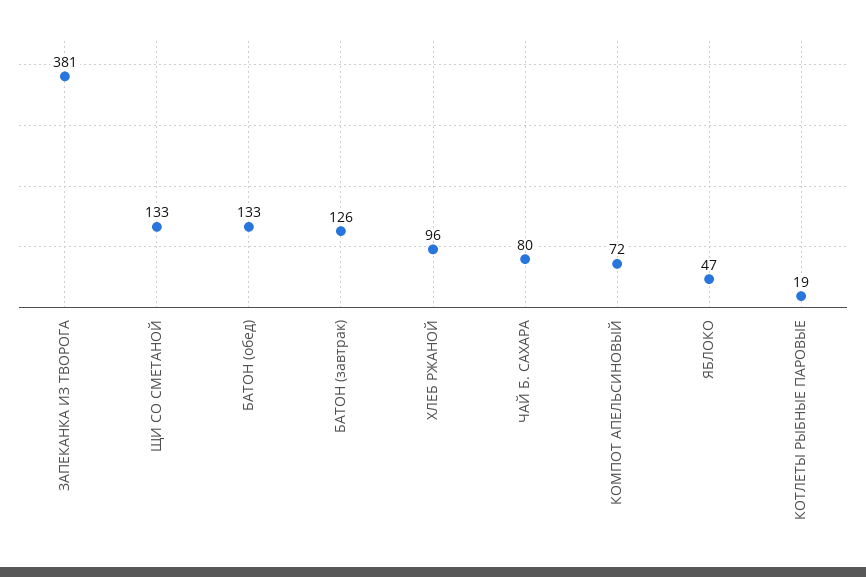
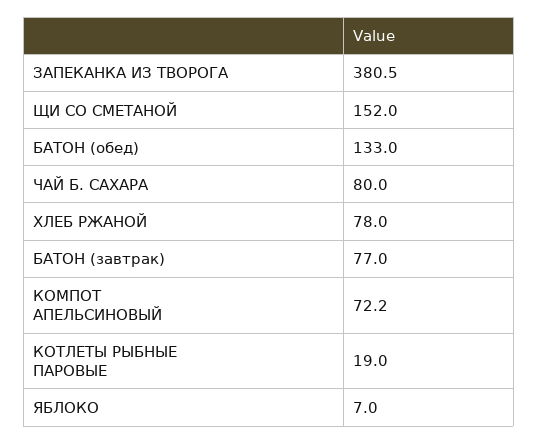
ЩИ СО СМЕТАНОЙ: 133 -> 152
БАТОН (завтрак): 126 -> 77
ХЛЕБ РЖАНОЙ: 96 -> 78
ЯБЛОКО: 47 -> 7

